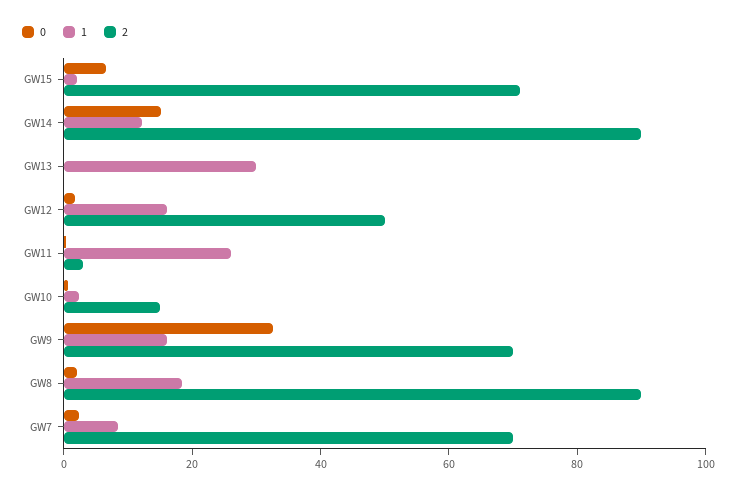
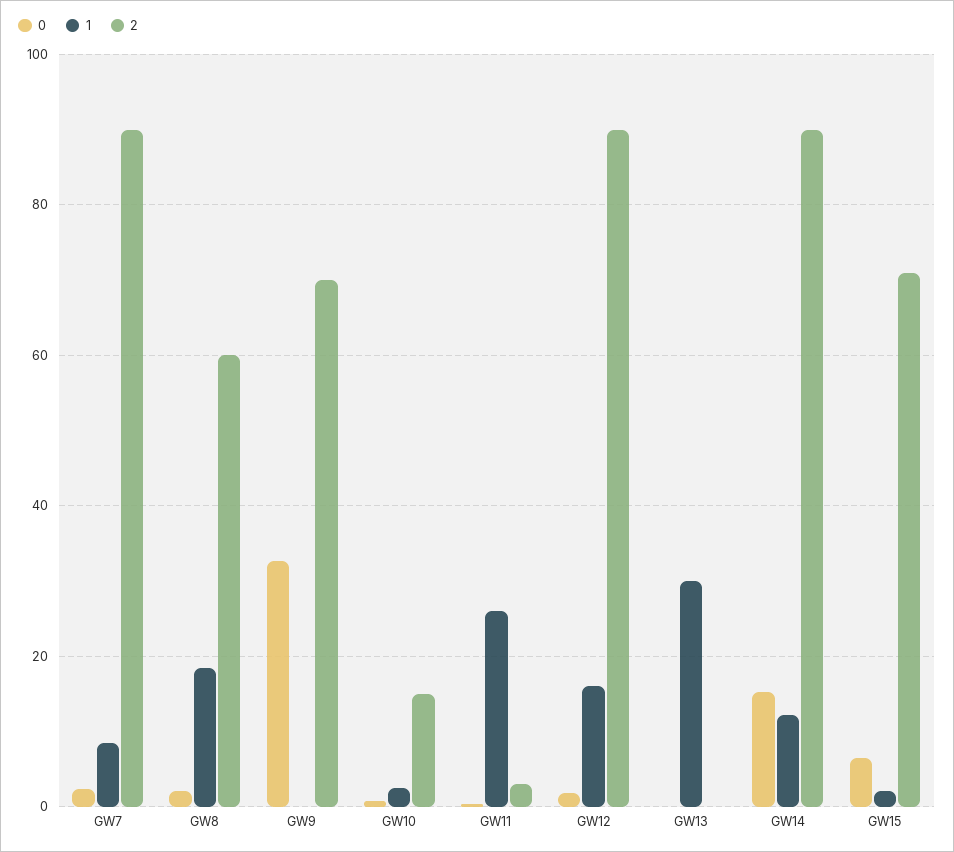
2, GW12: 50 -> 90
1, GW9: 15 -> 0
2, GW8: 90 -> 60
2, GW7: 70 -> 90

